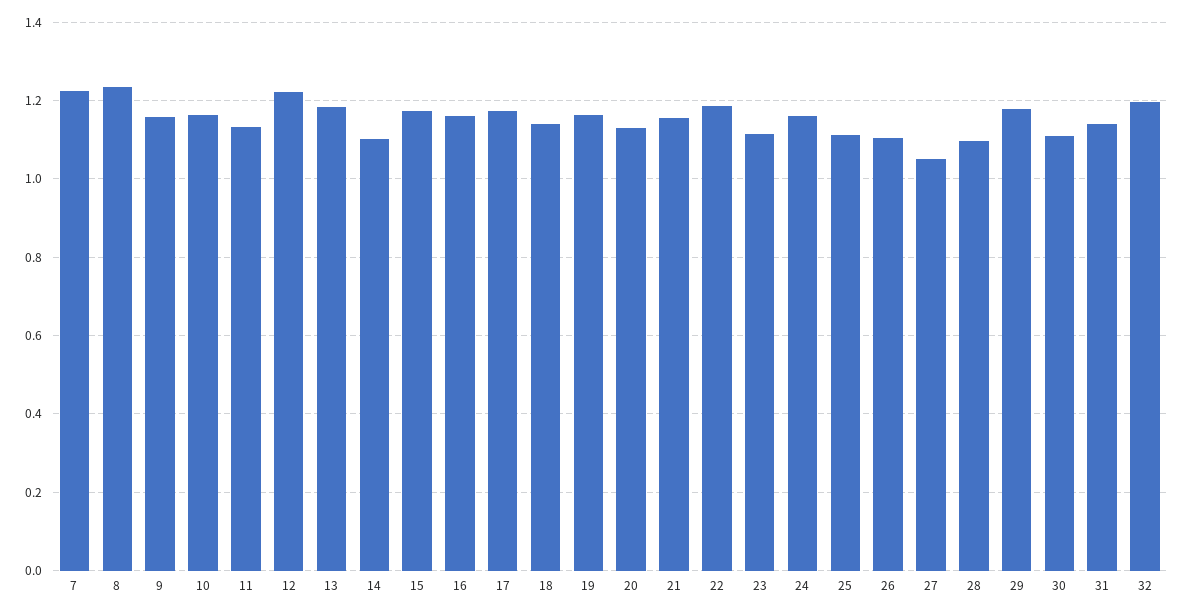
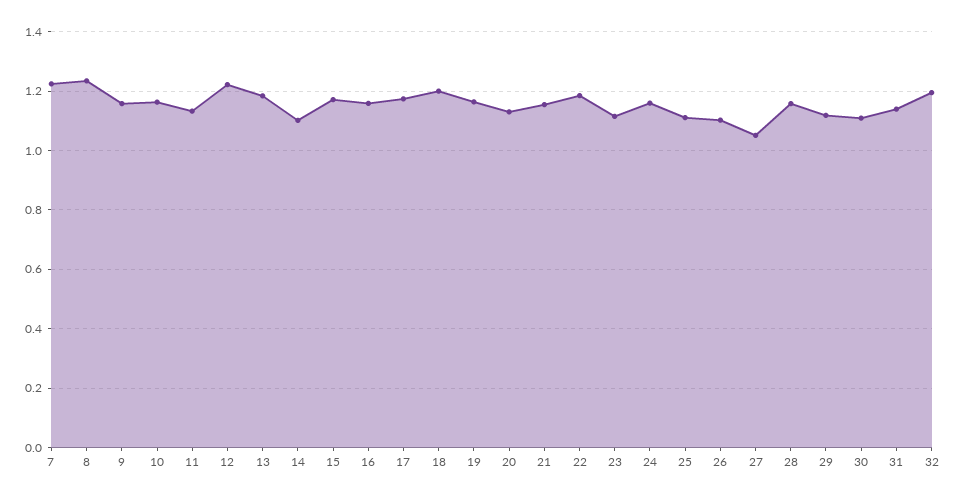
18: 1.14 -> 1.2
28: 1.1 -> 1.15
29: 1.18 -> 1.125

